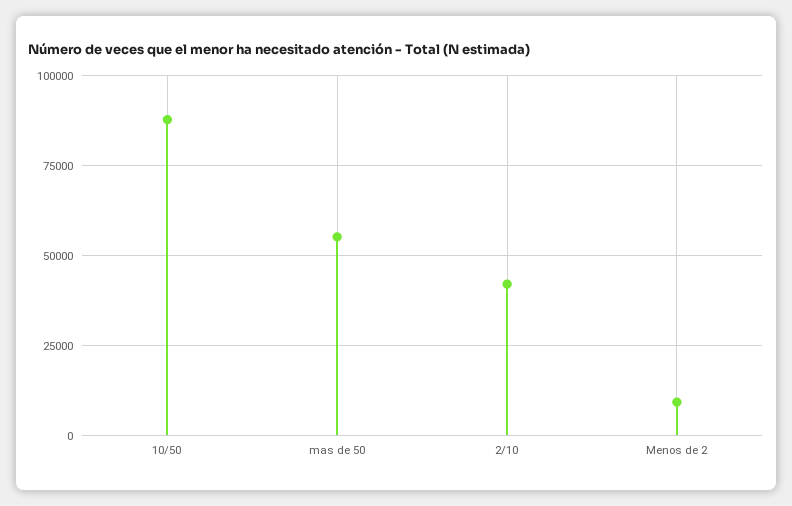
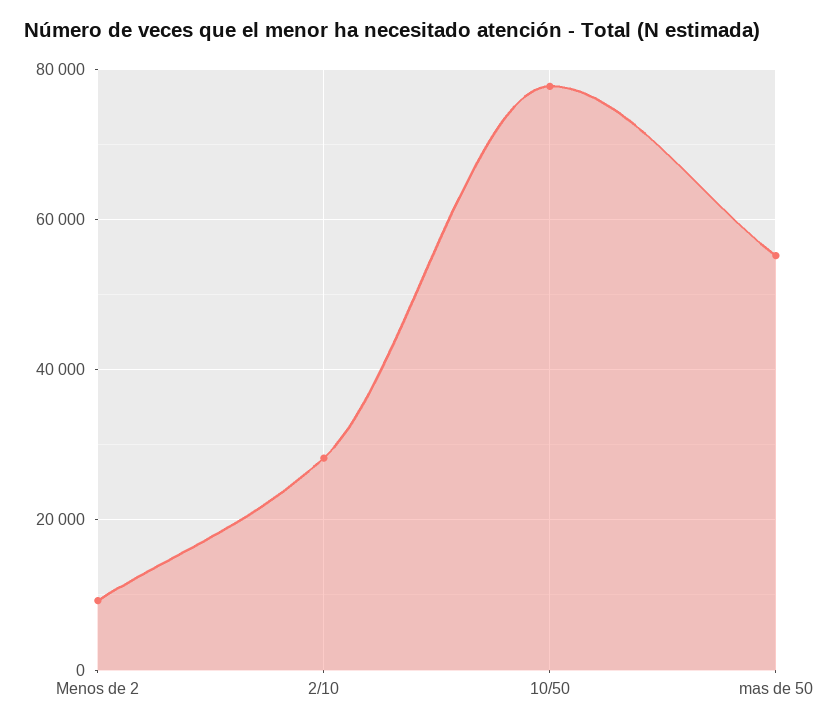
10/50: 87500 -> 78000
2/10: 42500 -> 28000

